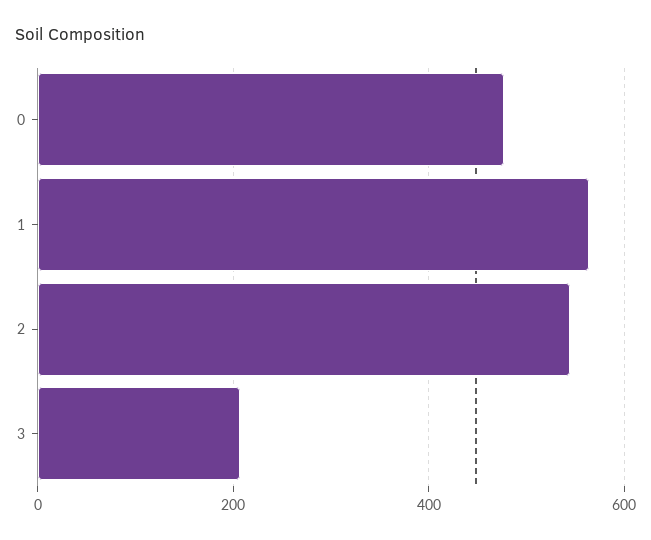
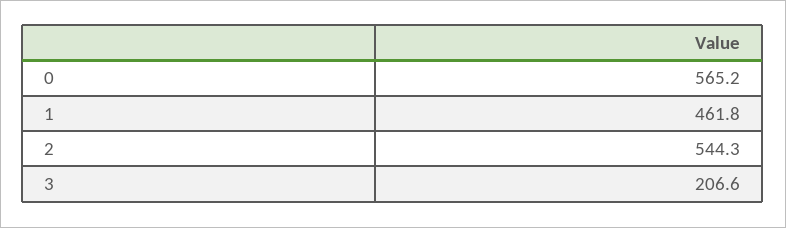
0: 480 -> 565.2
1: 560 -> 461.8

